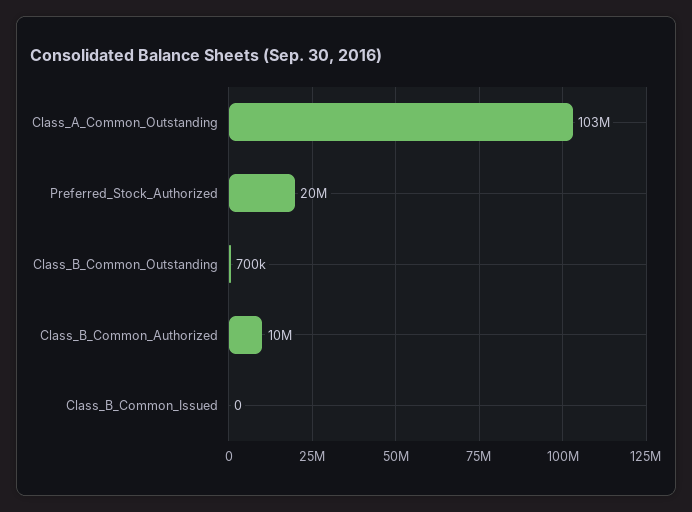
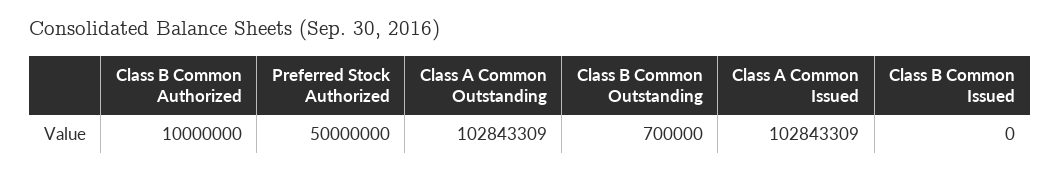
Preferred_Stock_Authorized: 20000000 -> 50000000
Class A Common Issued: none -> 102843309

